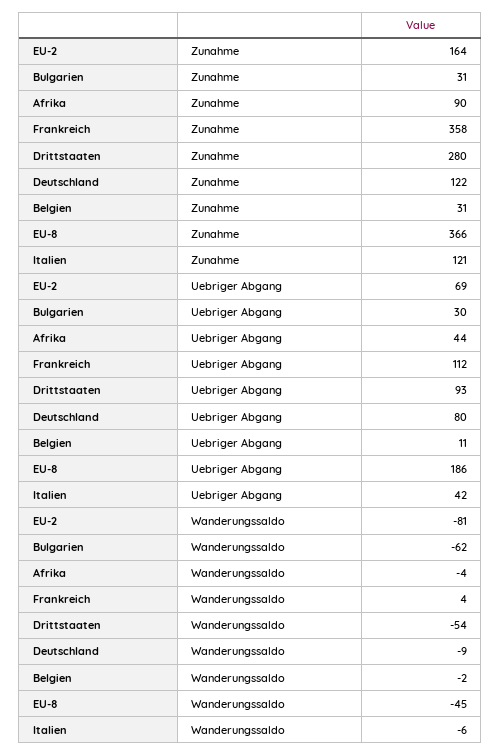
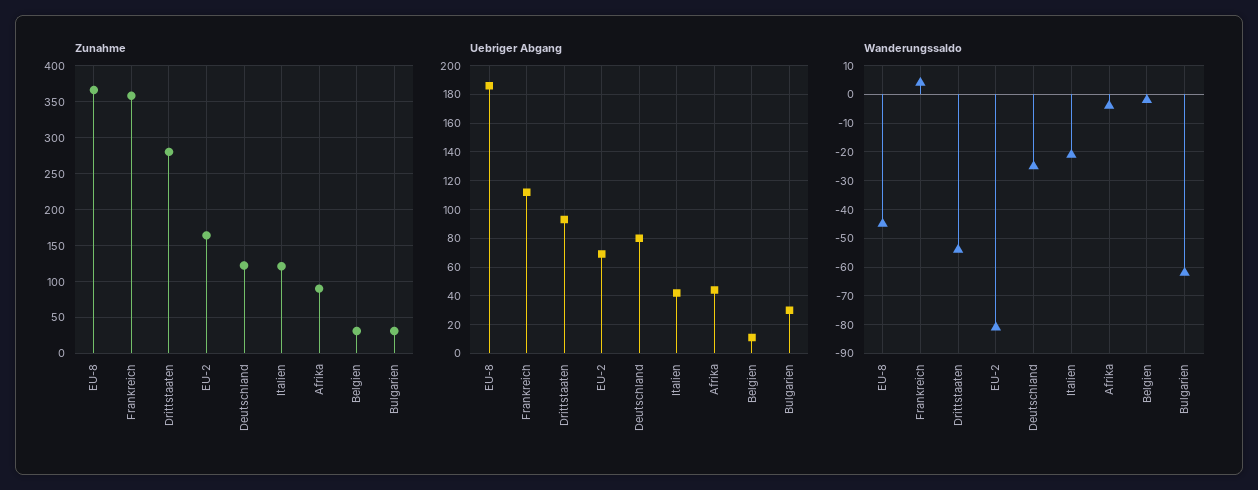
Wanderungssaldo, Deutschland: -9 -> -25
Wanderungssaldo, Italien: -6 -> -20

